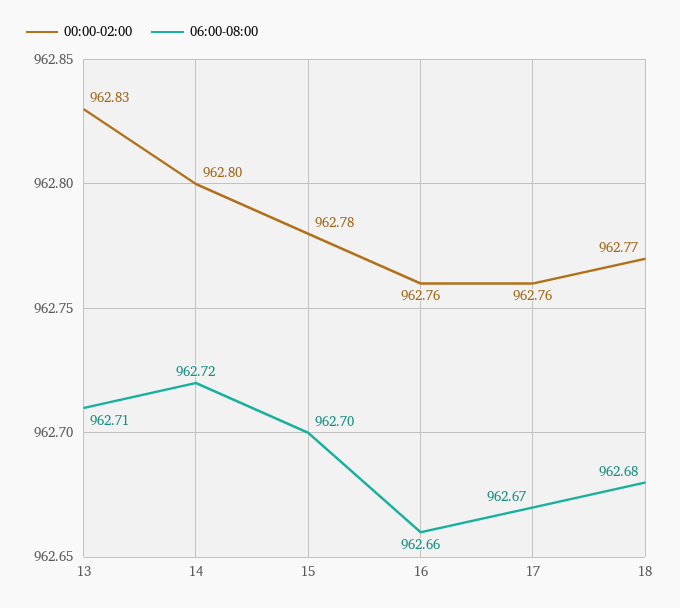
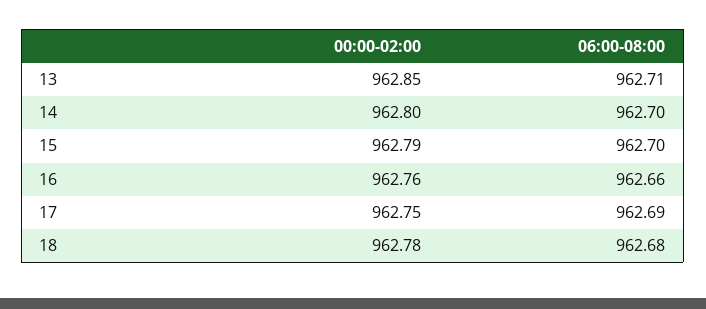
00:00-02:00, 13: 962.83 -> 962.85
06:00-08:00, 14: 962.72 -> 962.7
00:00-02:00, 15: 962.78 -> 962.79
00:00-02:00, 17: 962.76 -> 962.75
06:00-08:00, 17: 962.67 -> 962.69
00:00-02:00, 18: 962.77 -> 962.78

